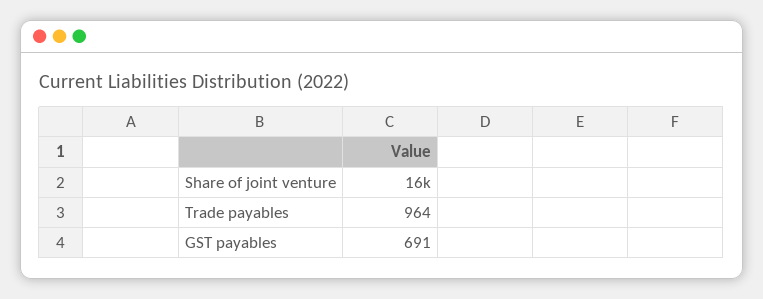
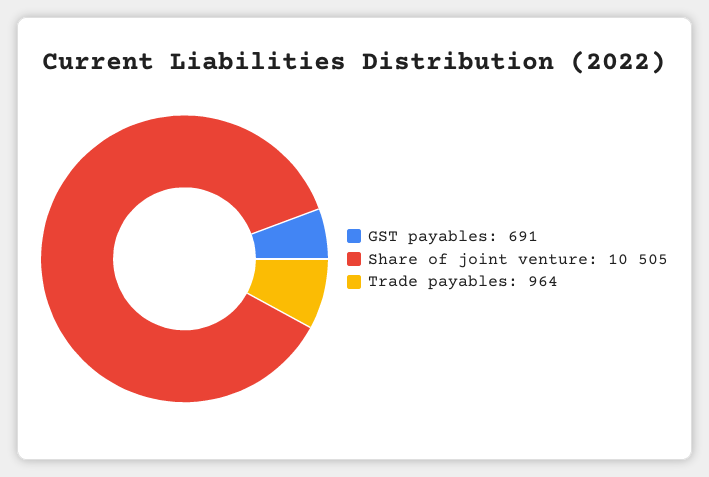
Share of joint venture: 16000 -> 10505

